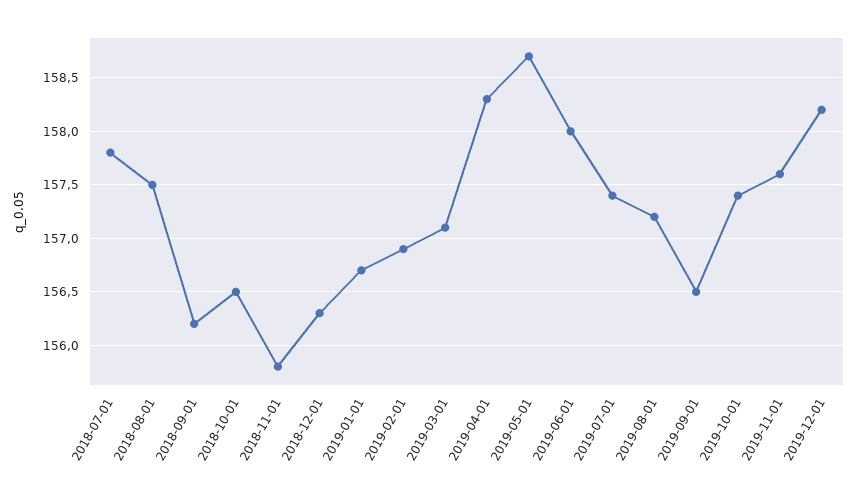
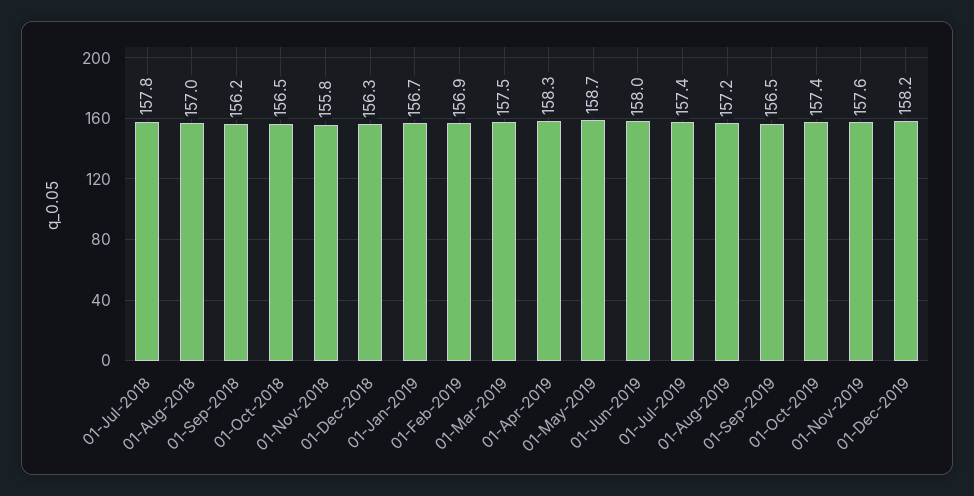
2018-08-01: 157.5 -> 157
2019-03-01: 157.1 -> 157.5

